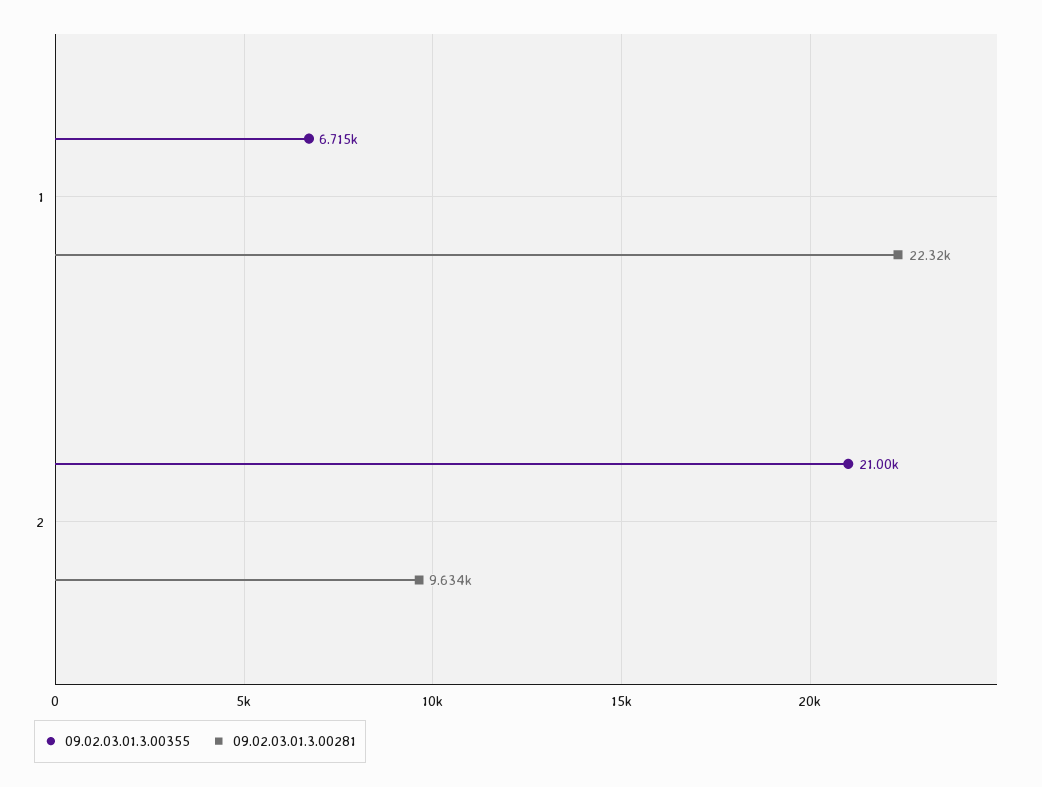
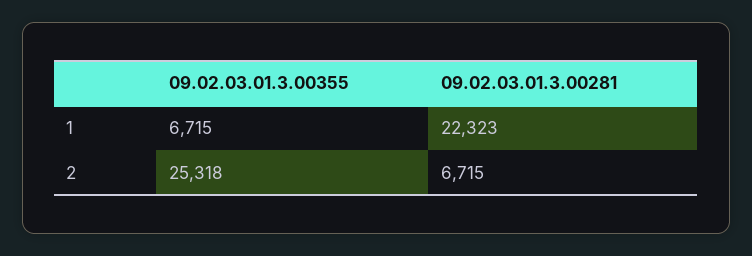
09.02.03.01.3.00355, 2: 21000 -> 25318
09.02.03.01.3.00281, 2: 9634 -> 6715

